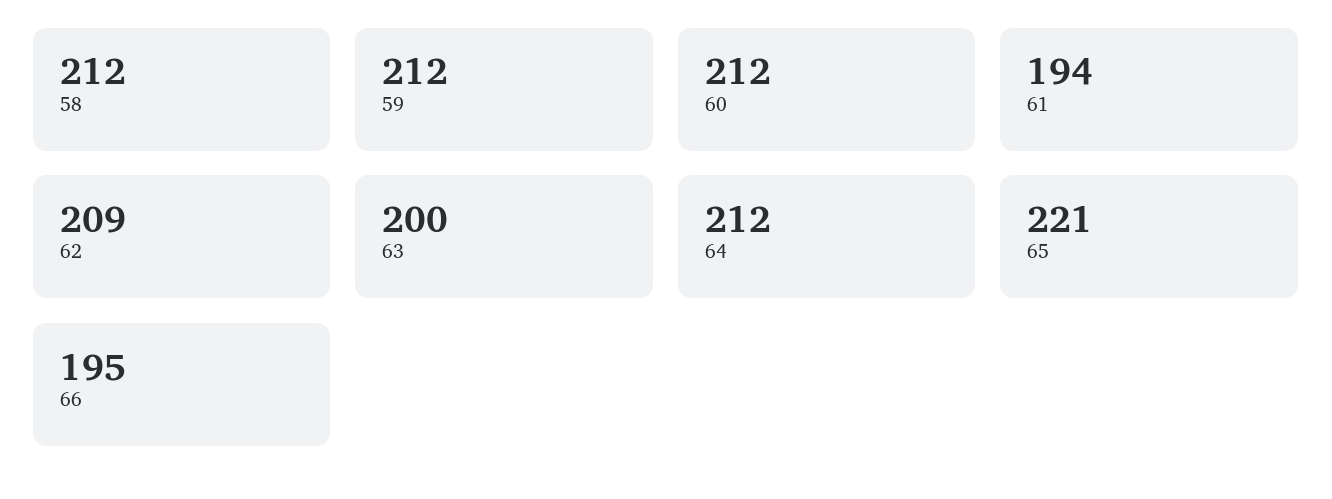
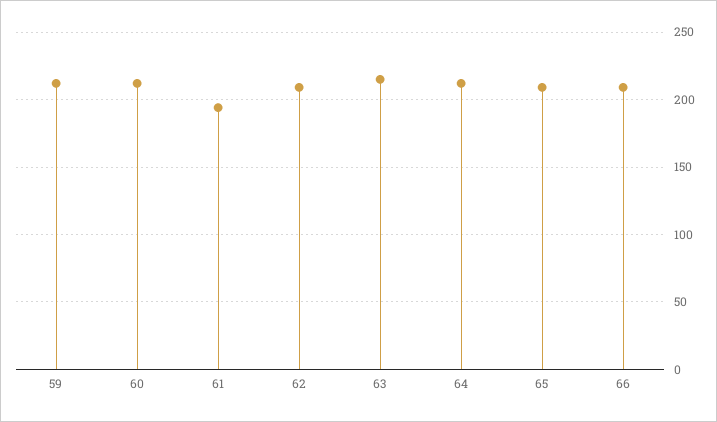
58: 212 -> none
63: 200 -> 215
65: 221 -> 210
66: 195 -> 210

